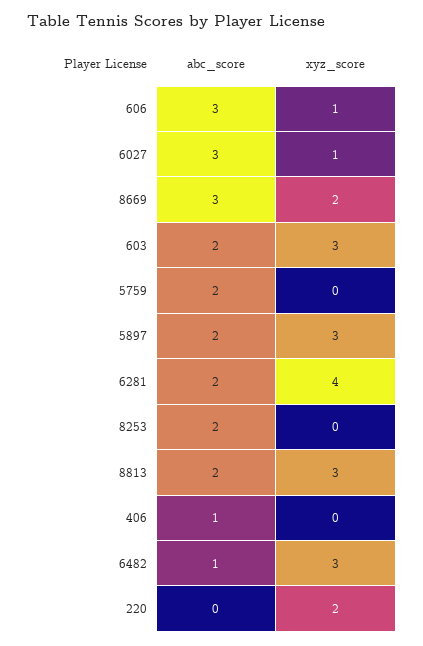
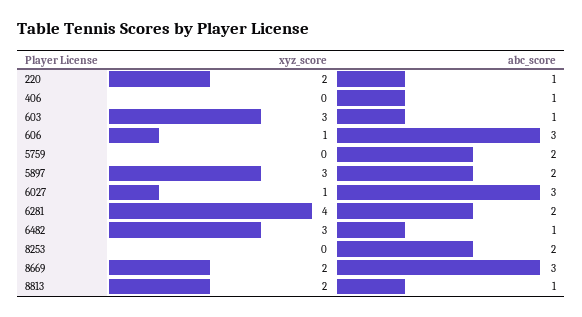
abc_score, 603: 2 -> 1
abc_score, 8813: 2 -> 1
xyz_score, 8813: 3 -> 2
abc_score, 220: 0 -> 1

